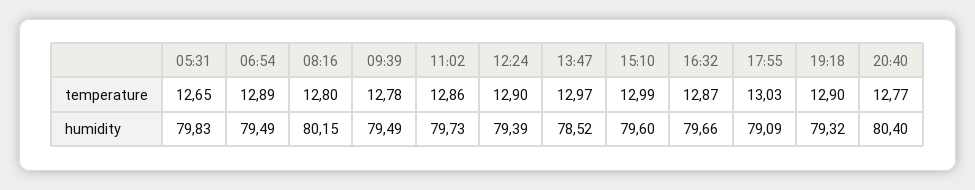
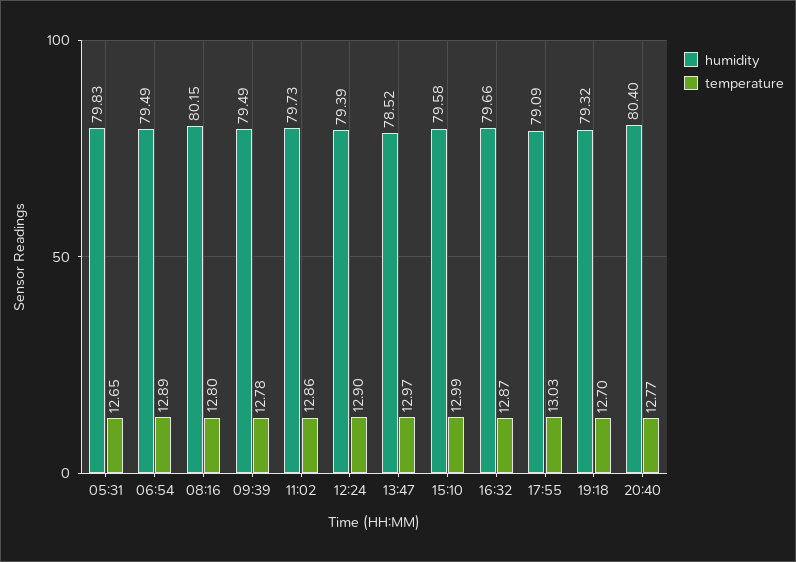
temperature, 19:18: 12.9 -> 12.7
humidity, 15:10: 79.6 -> 79.58

